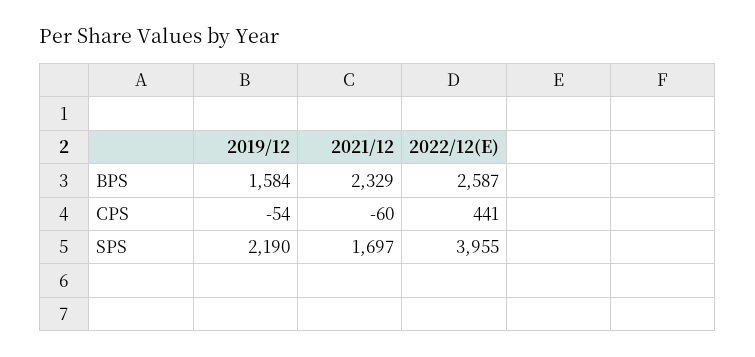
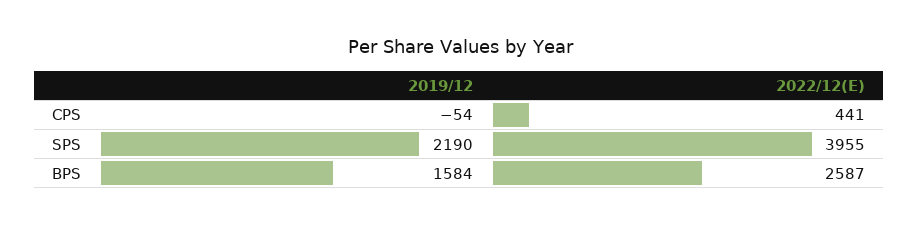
2021/12, BPS: 2329 -> none
2021/12, CPS: -60 -> none
2021/12, SPS: 1697 -> none

